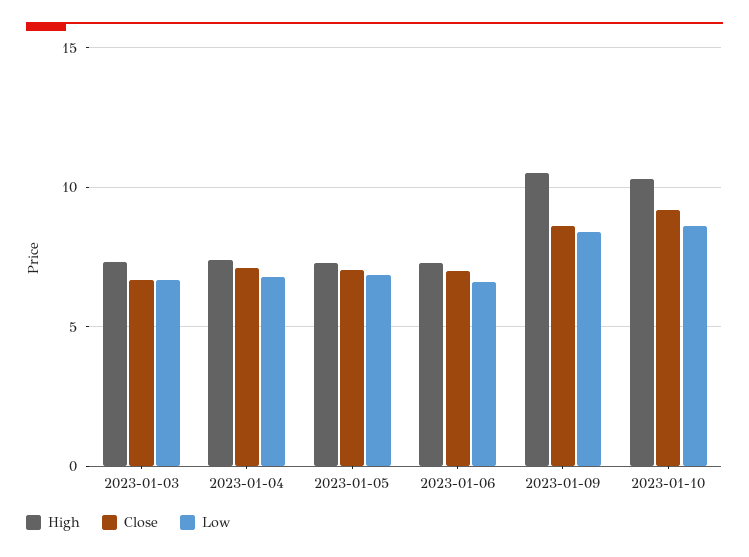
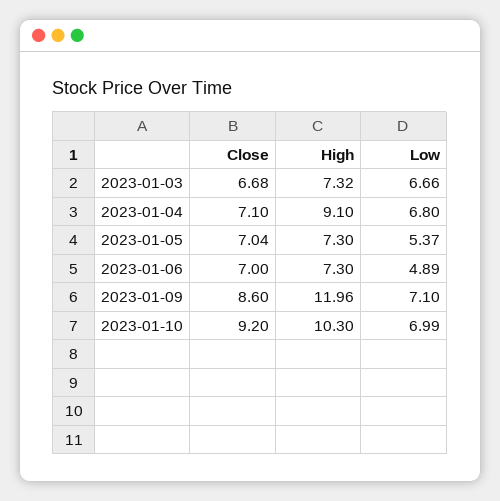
High, 2023-01-04: 7.5 -> 9.1
Low, 2023-01-05: 7 -> 5.37
Low, 2023-01-06: 6.5 -> 4.89
High, 2023-01-09: 10.5 -> 11.96
Low, 2023-01-09: 8.5 -> 7.1
Low, 2023-01-10: 8.5 -> 6.99

